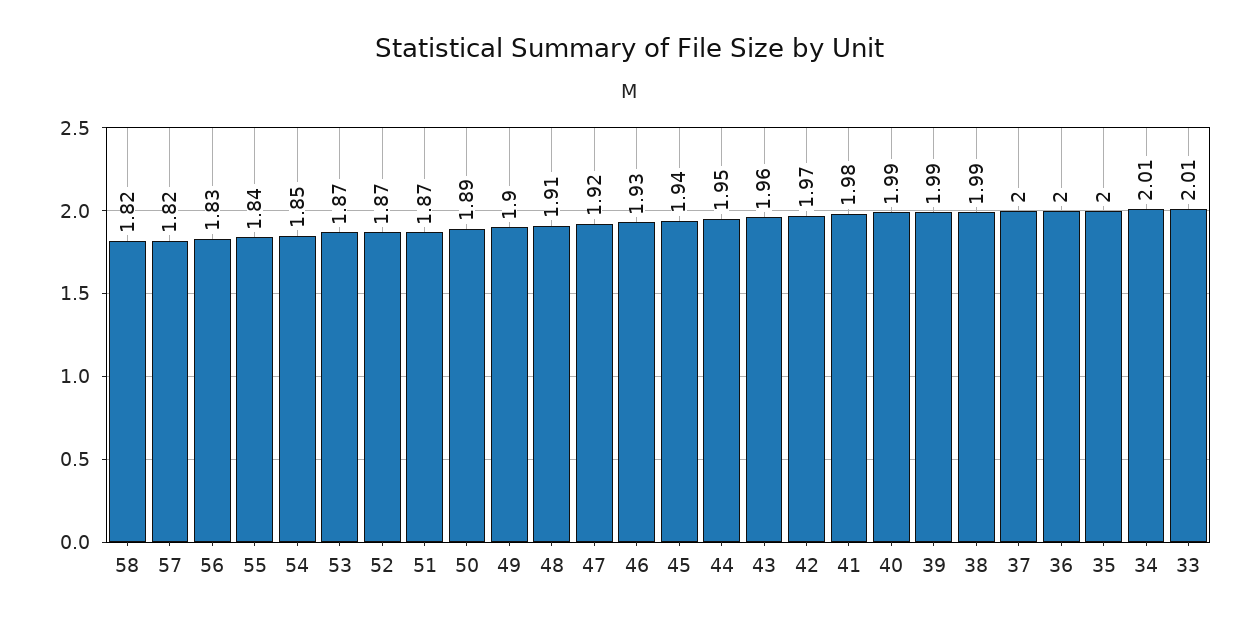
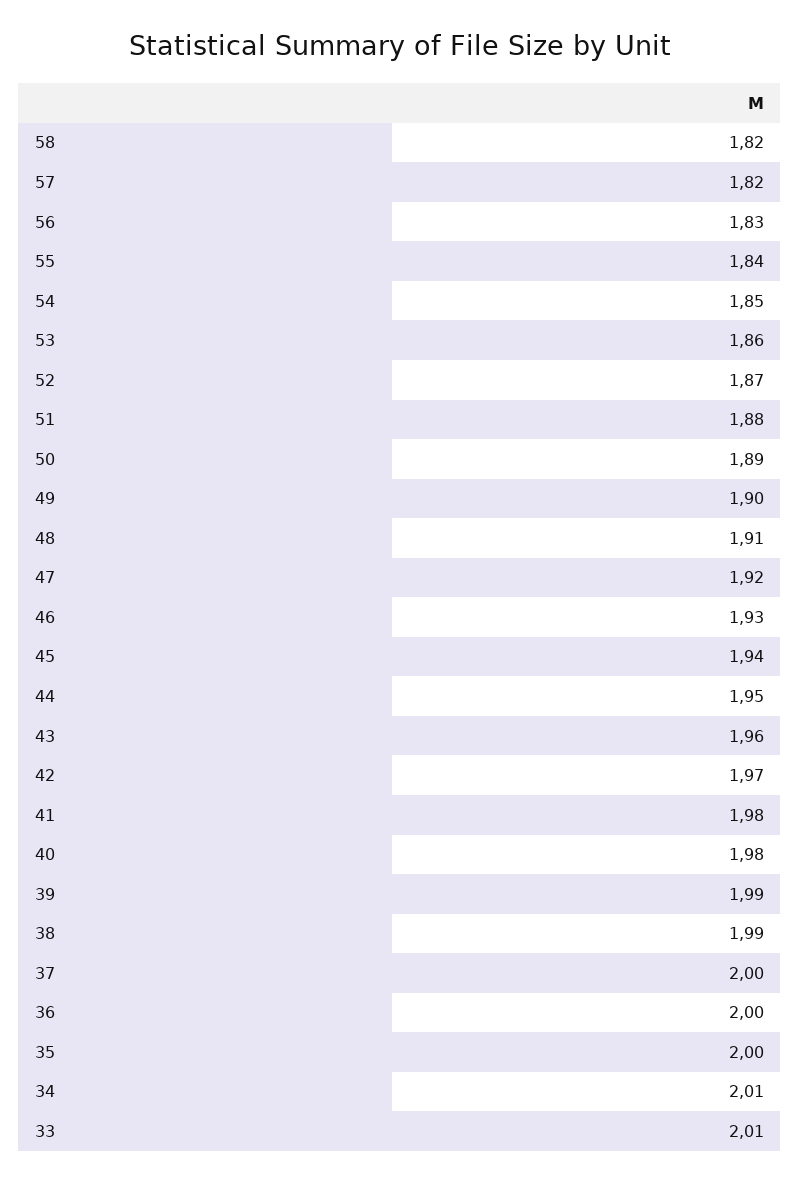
53: 1.87 -> 1.86
51: 1.87 -> 1.88
40: 1.99 -> 1.98

